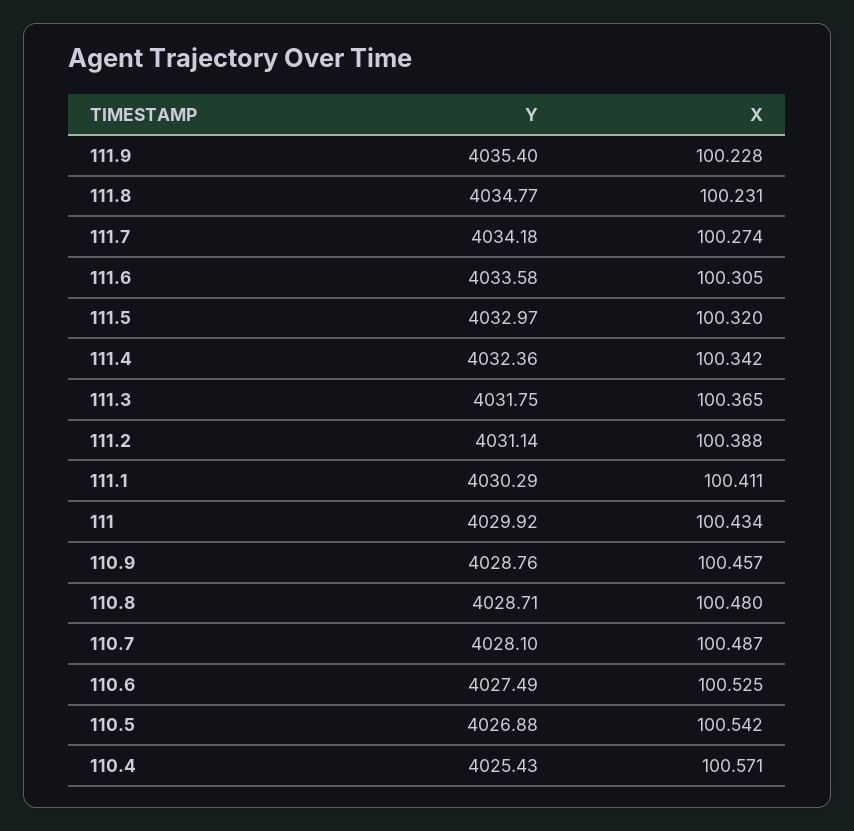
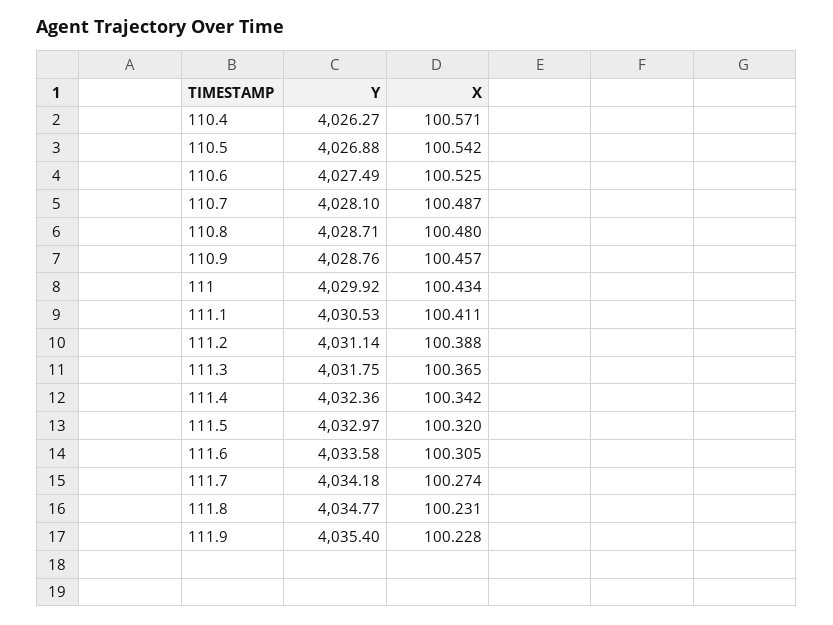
Y, 111.1: 4030.29 -> 4030.53
Y, 110.4: 4025.43 -> 4026.27

